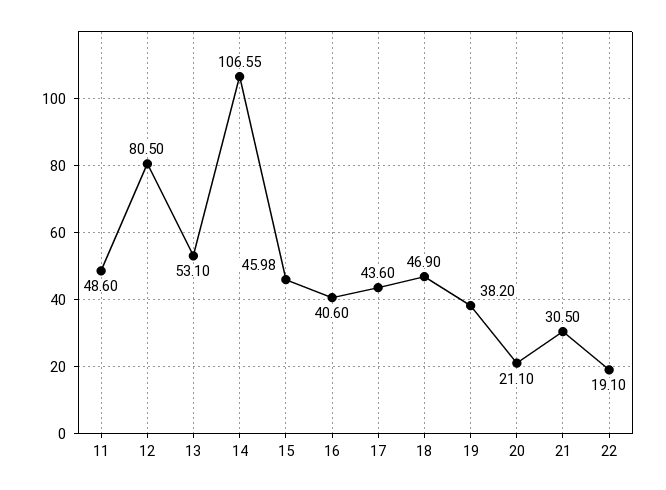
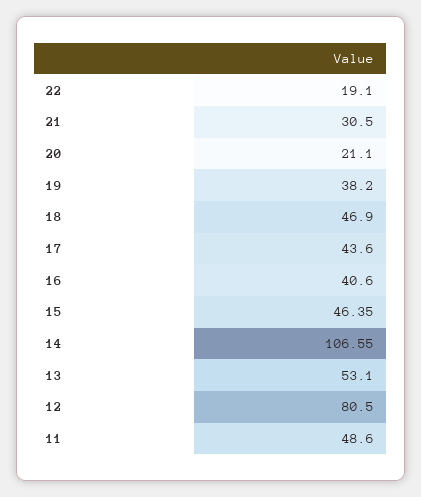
15: 45.98 -> 46.35

